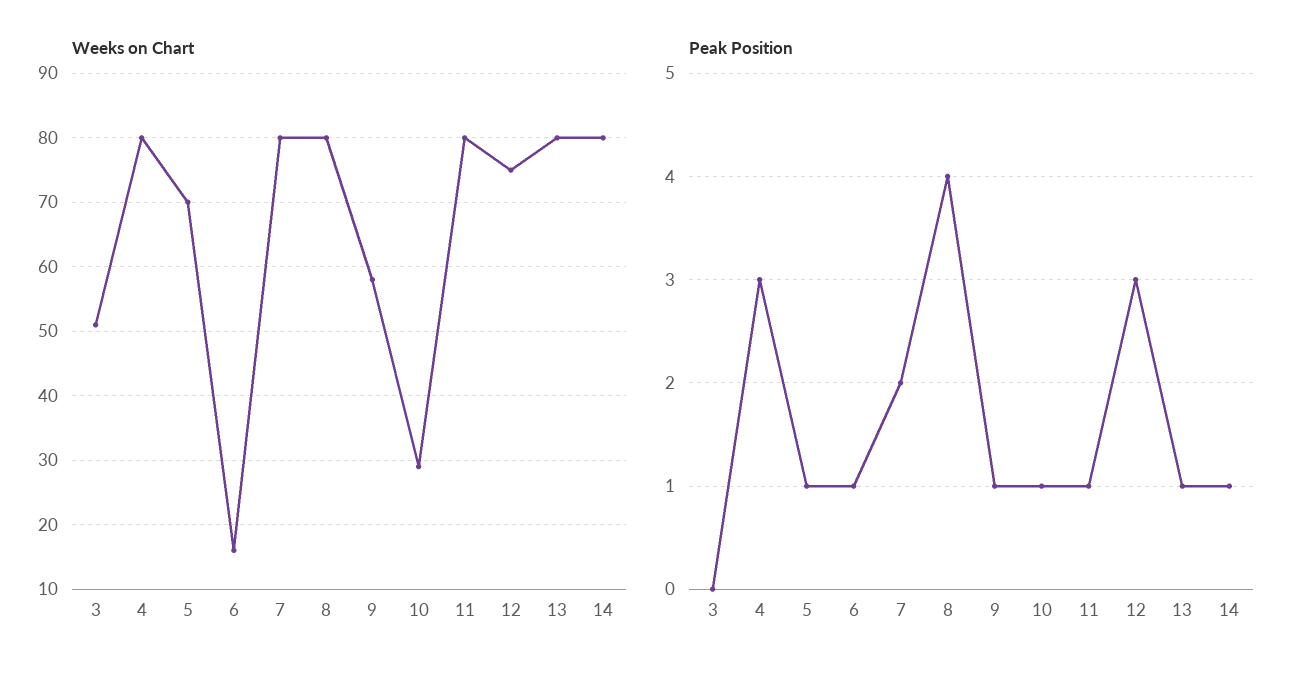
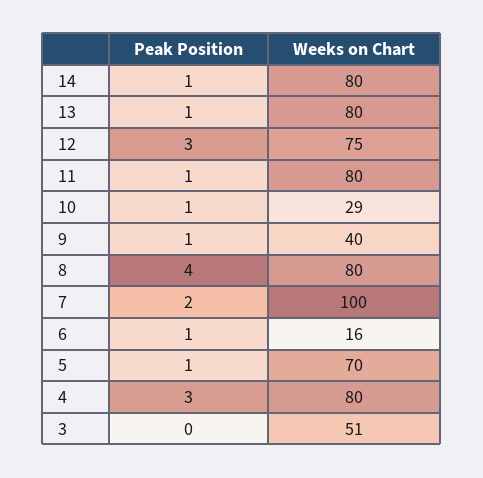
Weeks on Chart, 7: 80 -> 100
Weeks on Chart, 9: 58 -> 40

